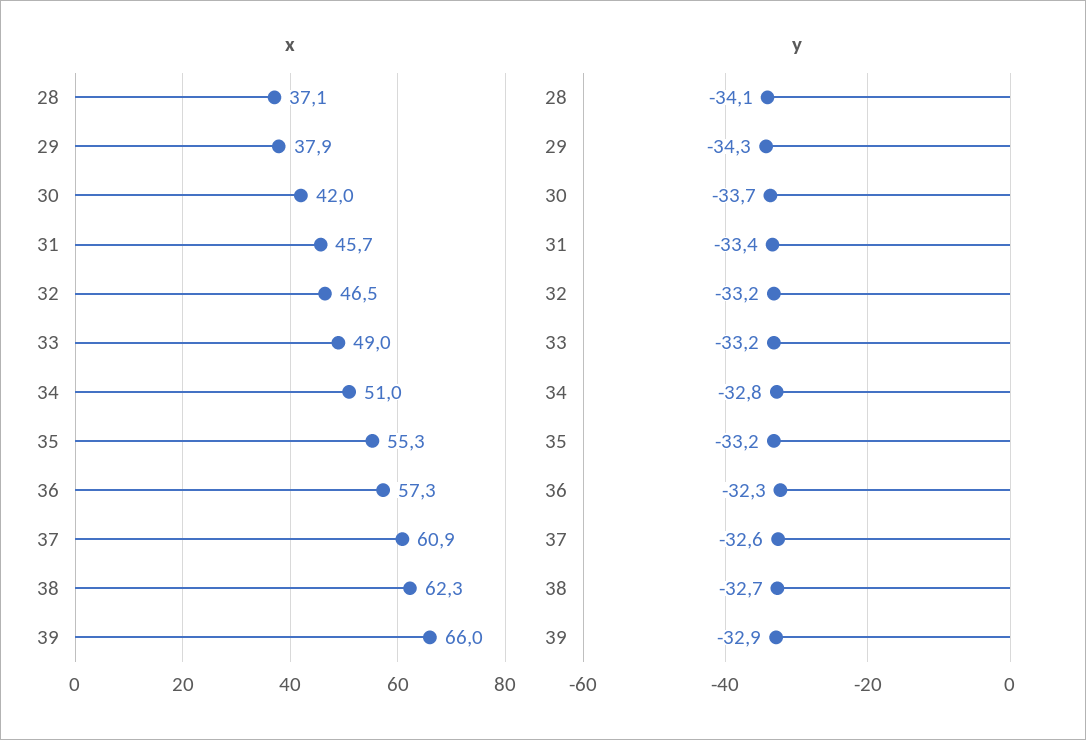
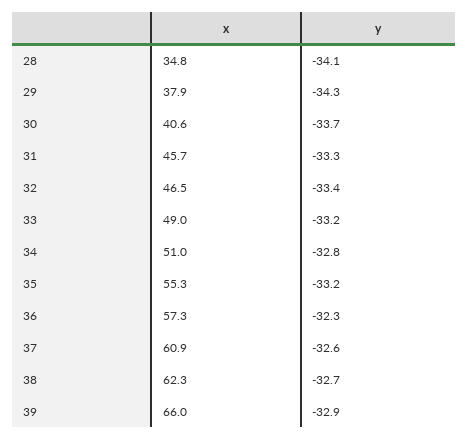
x, 28: 37.1 -> 34.8
x, 30: 42 -> 40.6
y, 31: -33.4 -> -33.3
y, 32: -33.2 -> -33.4

